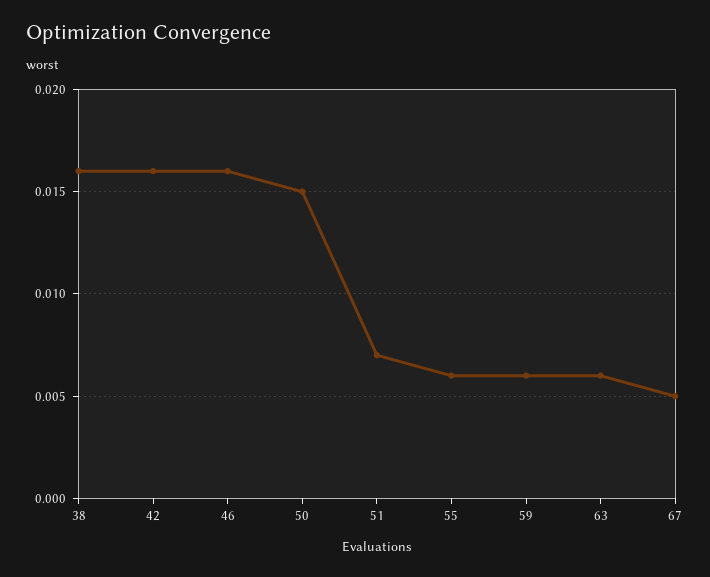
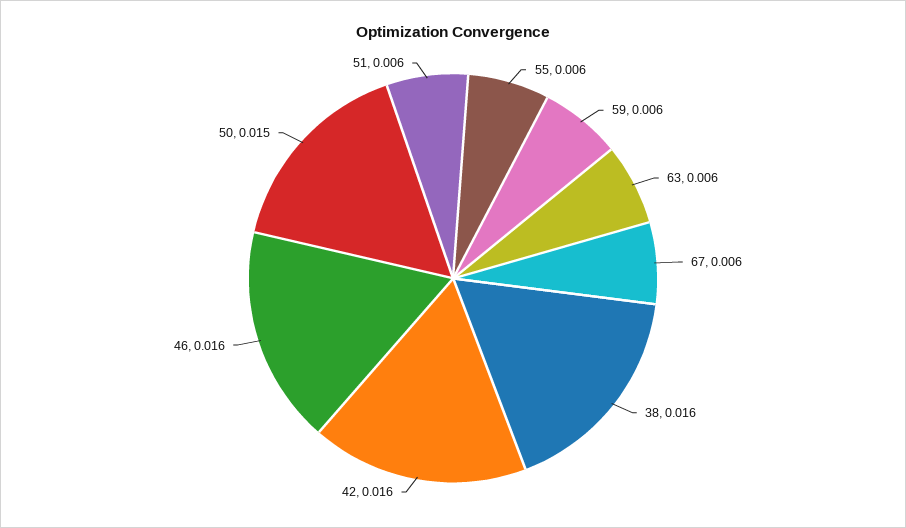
51: 0.007 -> 0.006
67: 0.005 -> 0.006

